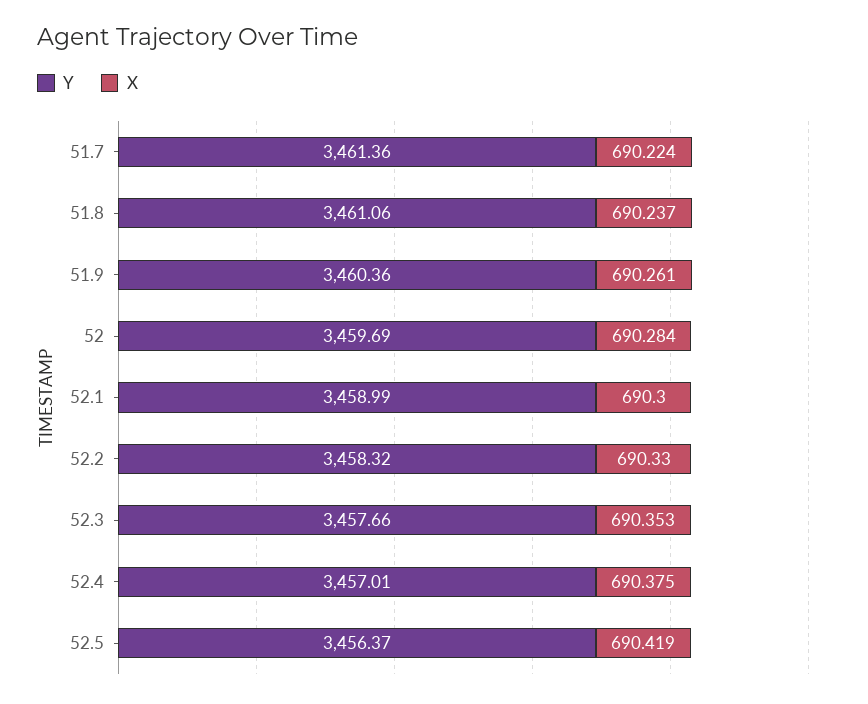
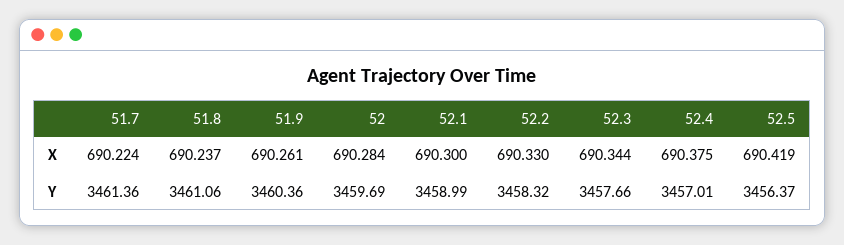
X, 52.3: 690.353 -> 690.344

